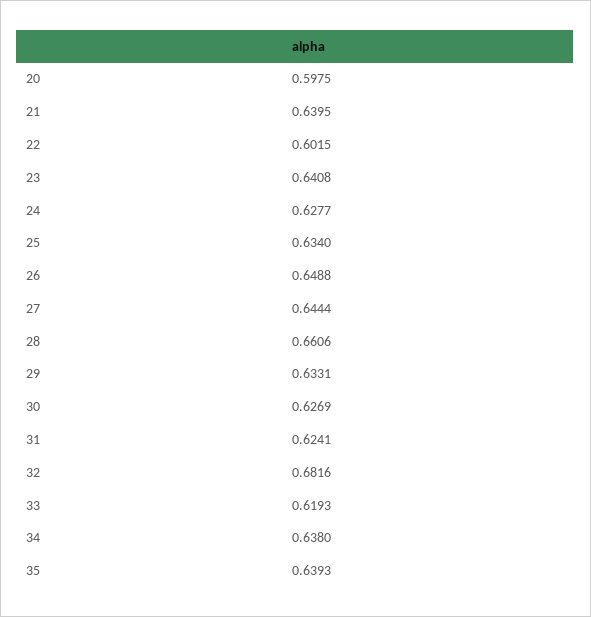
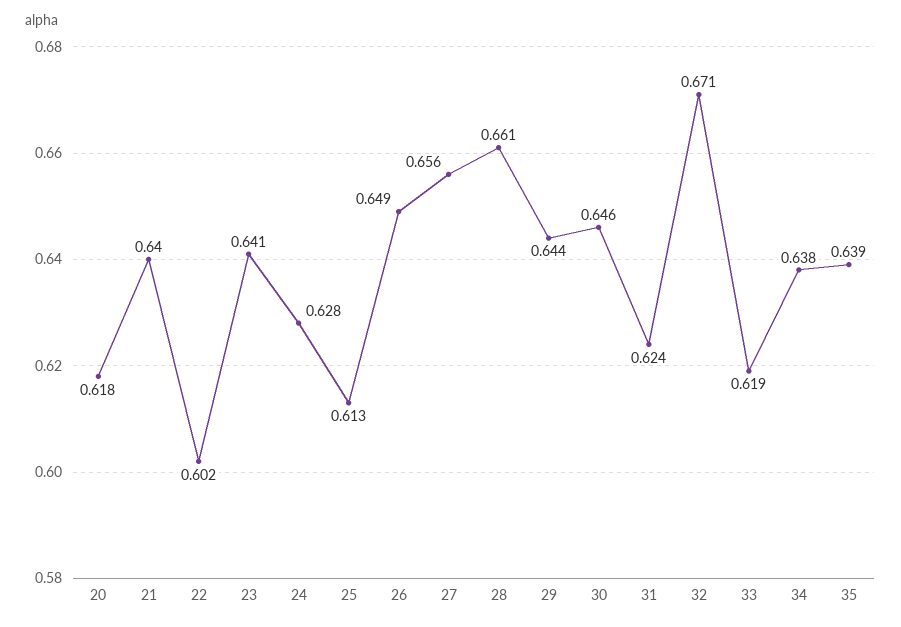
20: 0.5975 -> 0.618
25: 0.634 -> 0.613
27: 0.6444 -> 0.656
29: 0.6331 -> 0.644
30: 0.6269 -> 0.646
32: 0.6816 -> 0.671

